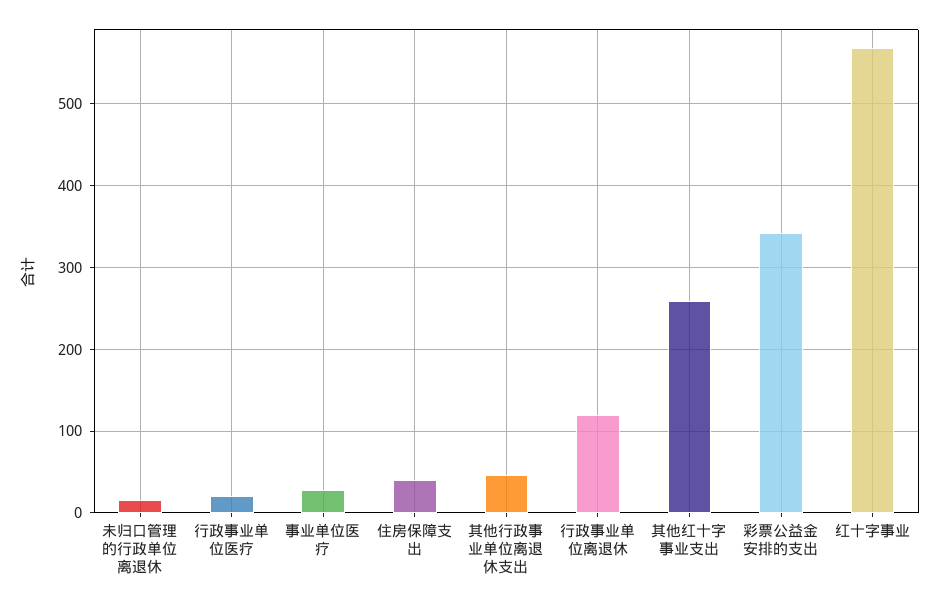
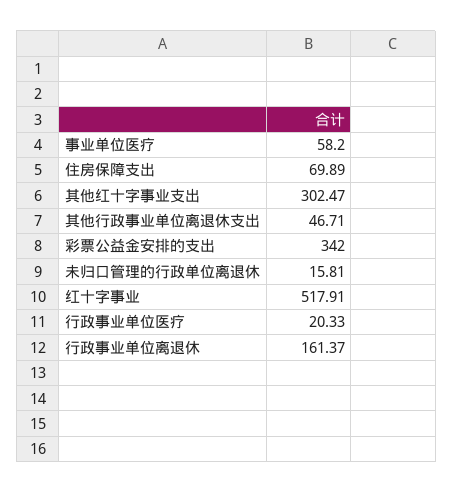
事业单位医疗: 30 -> 58.2
住房保障支出: 40 -> 69.89
行政事业单位离退休: 120 -> 161.37
其他红十字事业支出: 260 -> 302.47
红十字事业: 570 -> 517.91

